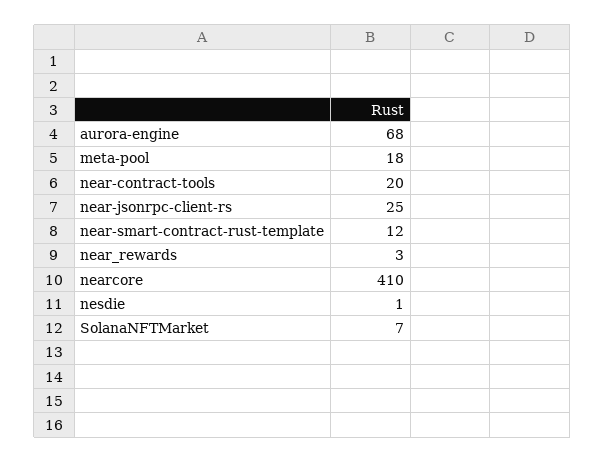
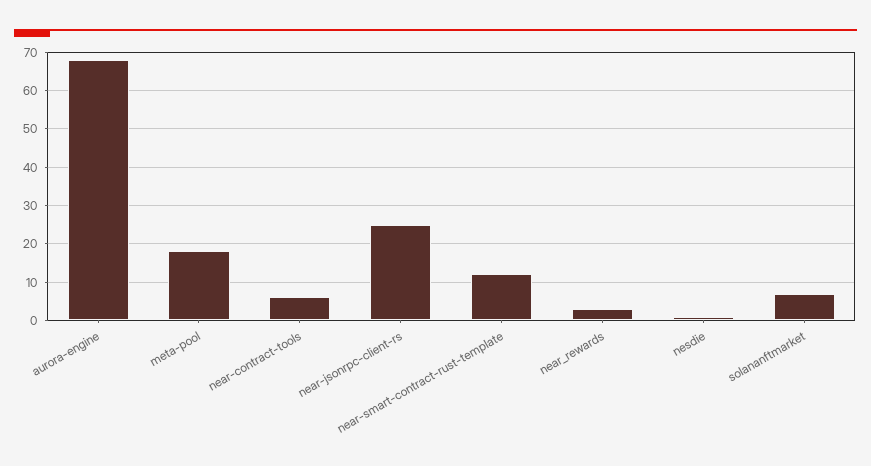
near-contract-tools: 20 -> 5
nearcore: 410 -> none

